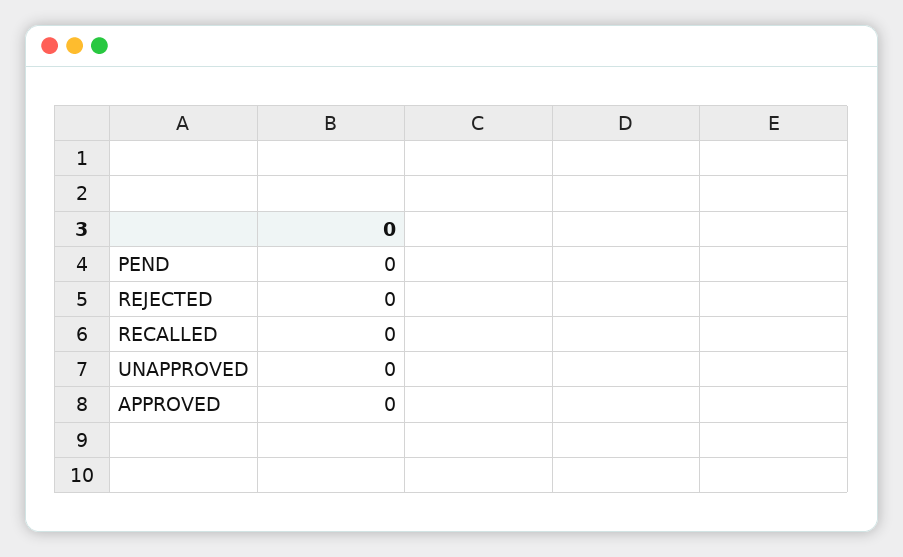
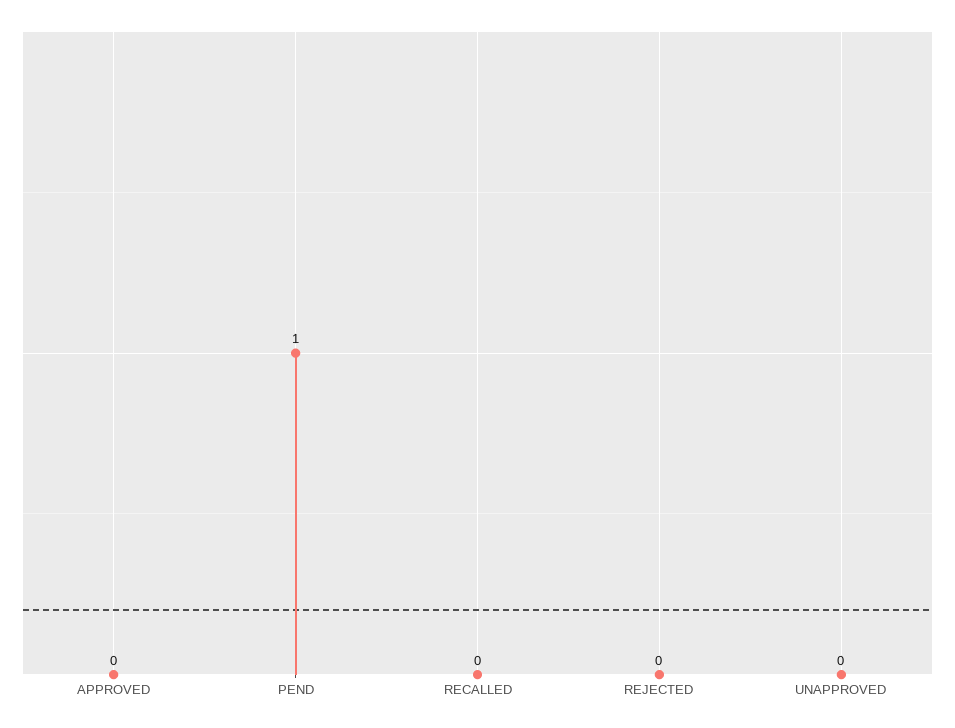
PEND: 0 -> 1

